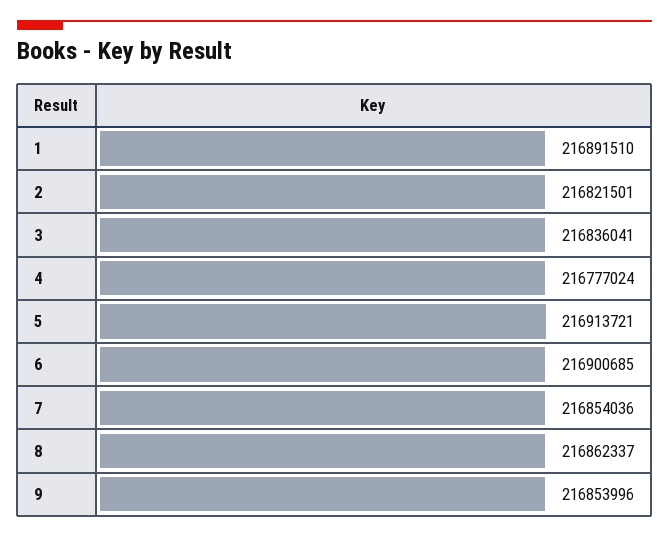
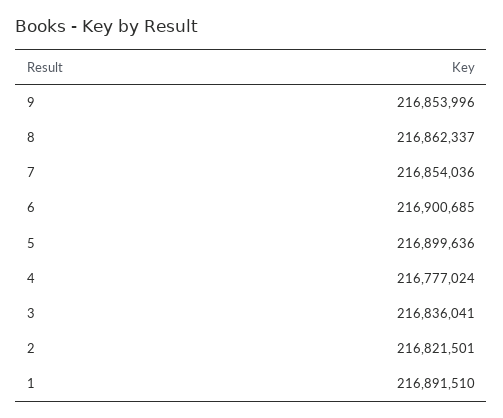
5: 216913721 -> 216899636

